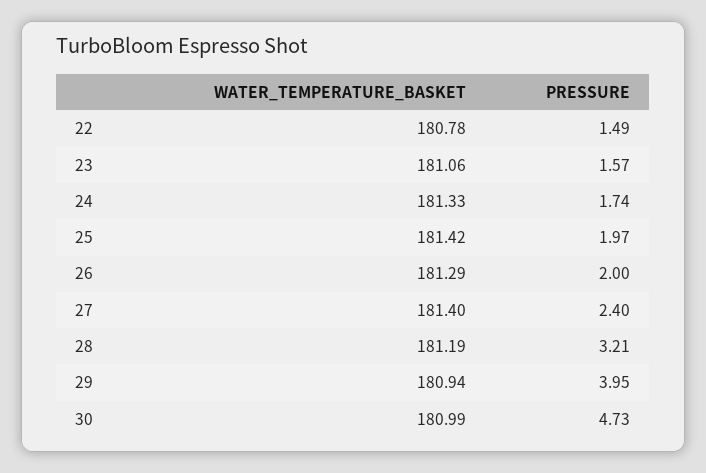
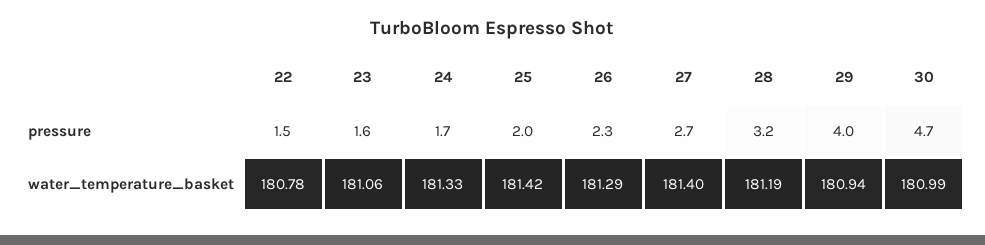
PRESSURE, 26: 2 -> 2.3
PRESSURE, 27: 2.4 -> 2.7

